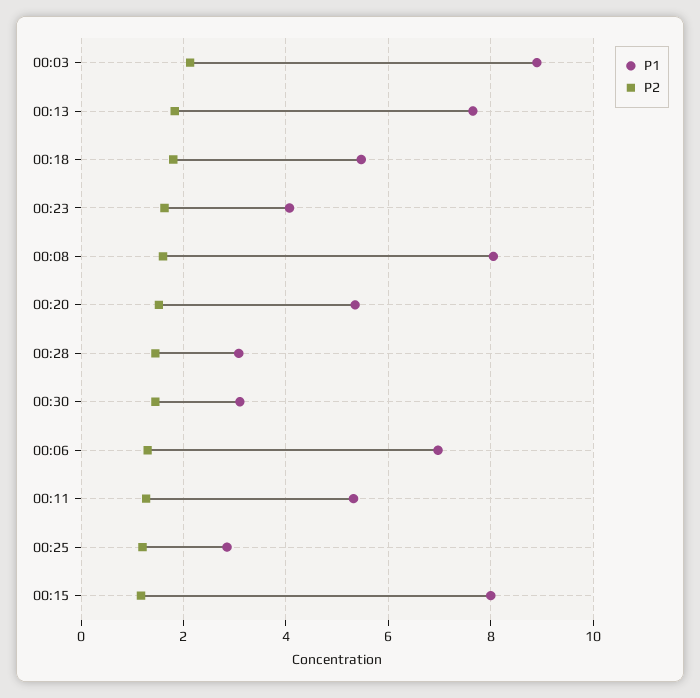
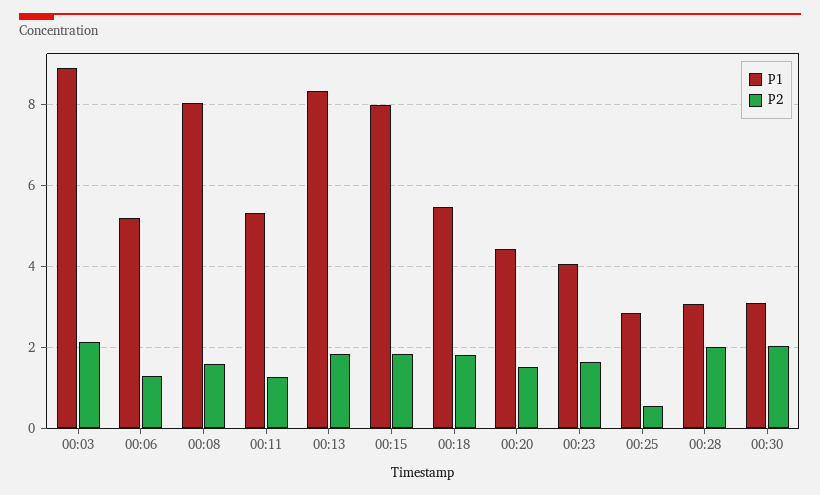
P1, 00:13: 7.6 -> 8.4
P1, 00:20: 5.4 -> 4.4
P2, 00:28: 1.4 -> 2
P2, 00:30: 1.4 -> 2
P1, 00:06: 7 -> 5.2
P2, 00:25: 1.2 -> 0.6
P2, 00:15: 1.2 -> 1.8

